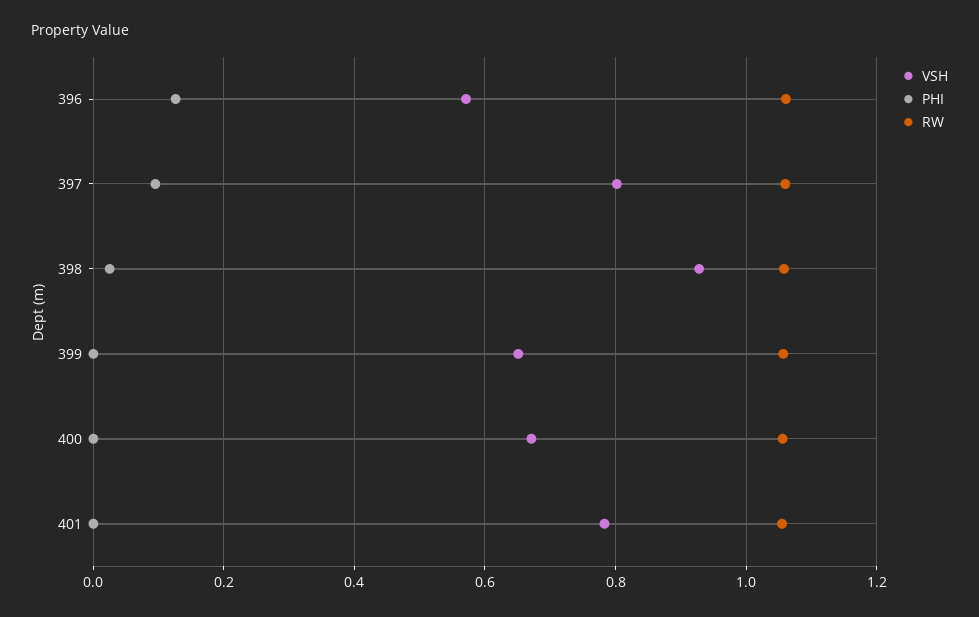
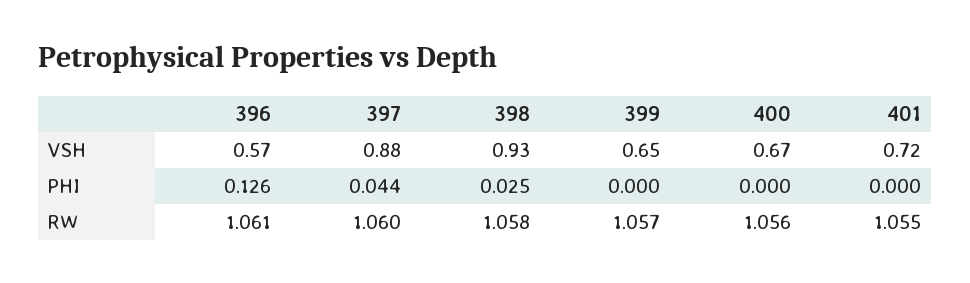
VSH, 397: 0.8 -> 0.88
PHI, 397: 0.1 -> 0.044
VSH, 401: 0.78 -> 0.72

